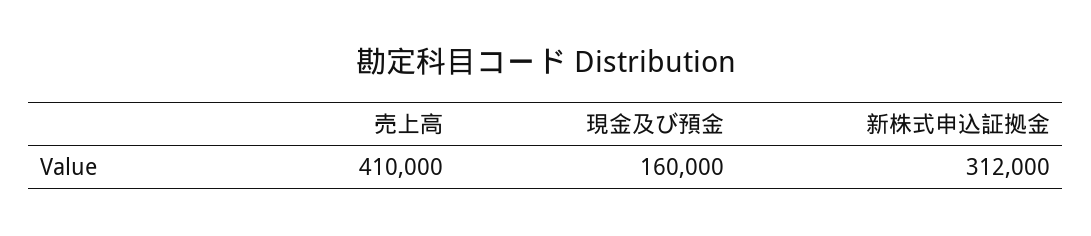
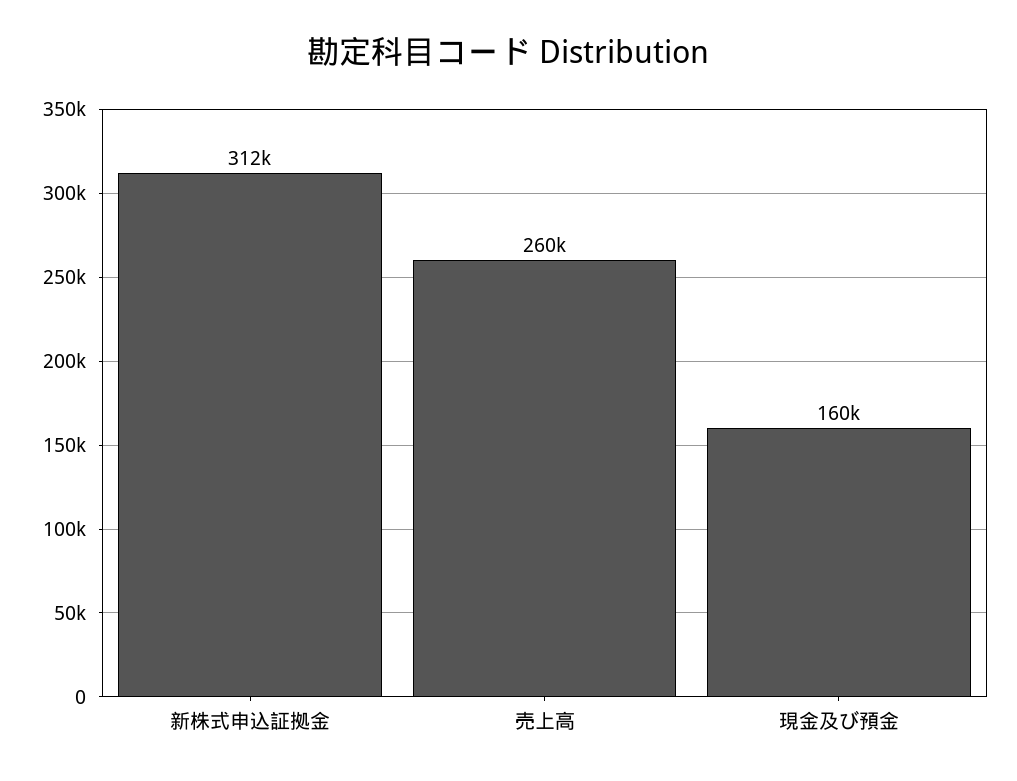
売上高: 410000 -> 260000

